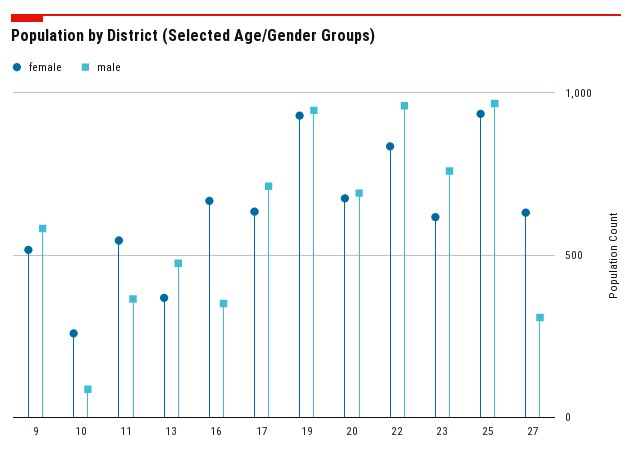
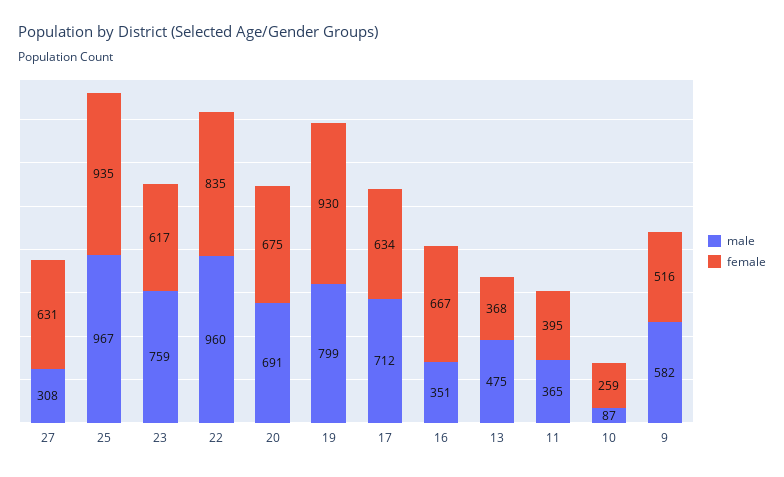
female, 11: 550 -> 395
male, 19: 950 -> 799

